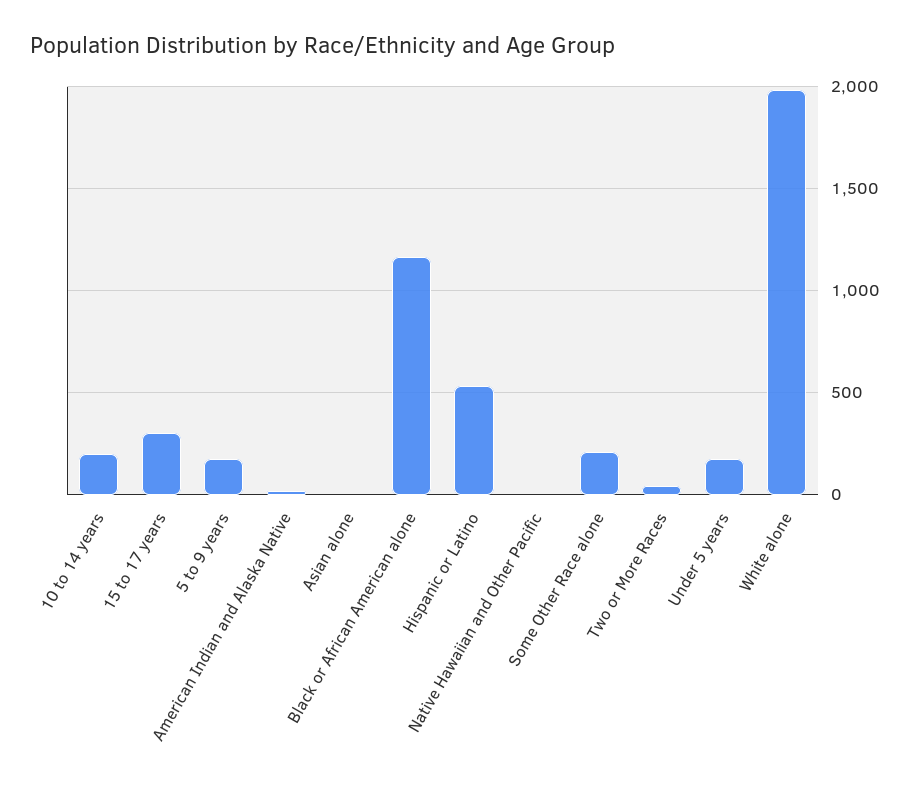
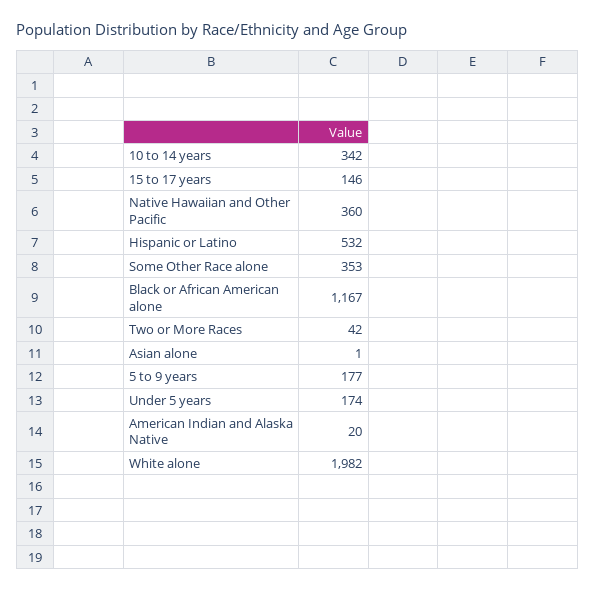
10 to 14 years: 200 -> 342
15 to 17 years: 300 -> 146
Native Hawaiian and Other Pacific: 0 -> 360
Some Other Race alone: 200 -> 353

